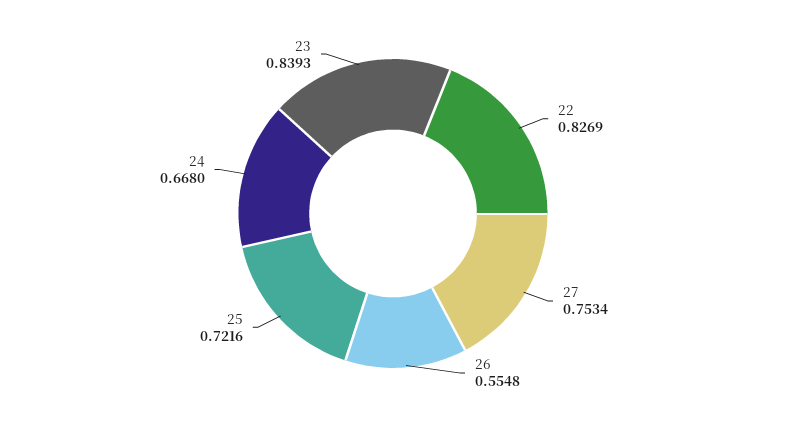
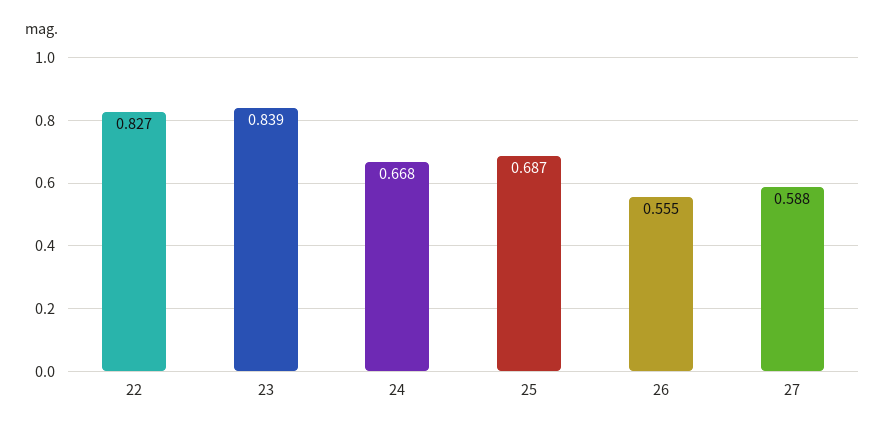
27: 0.7534 -> 0.588
25: 0.7216 -> 0.687

